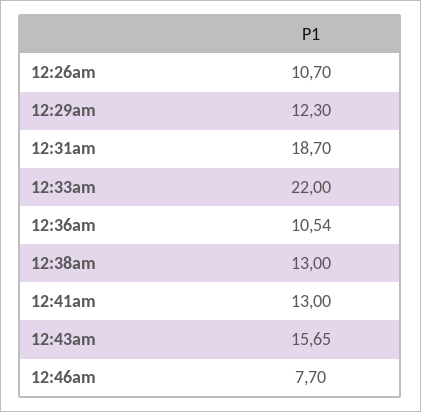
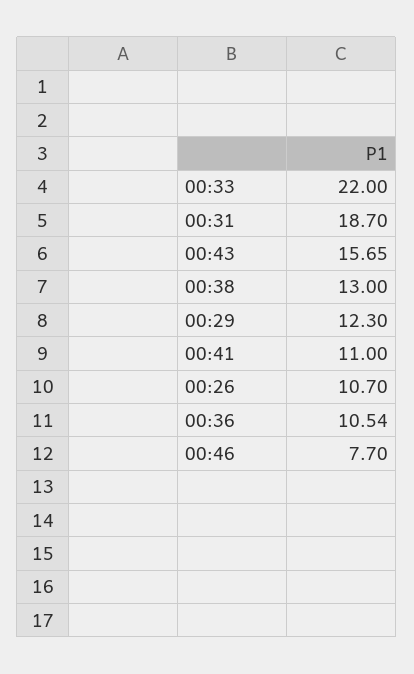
12:41am: 13 -> 11

